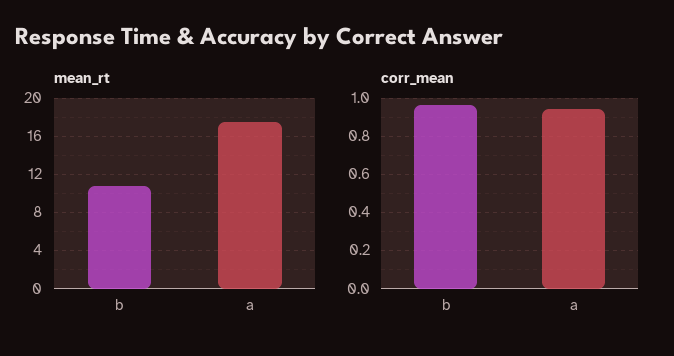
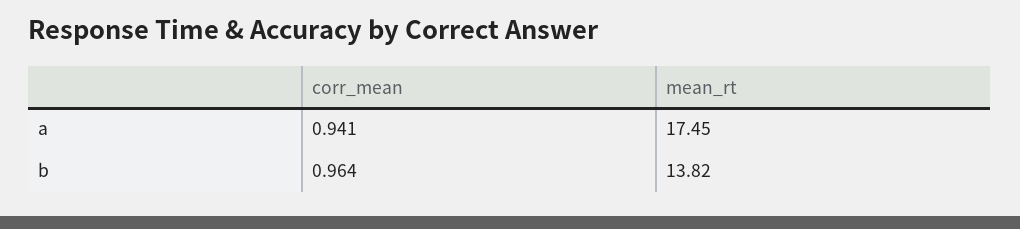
mean_rt, b: 11 -> 13.82

